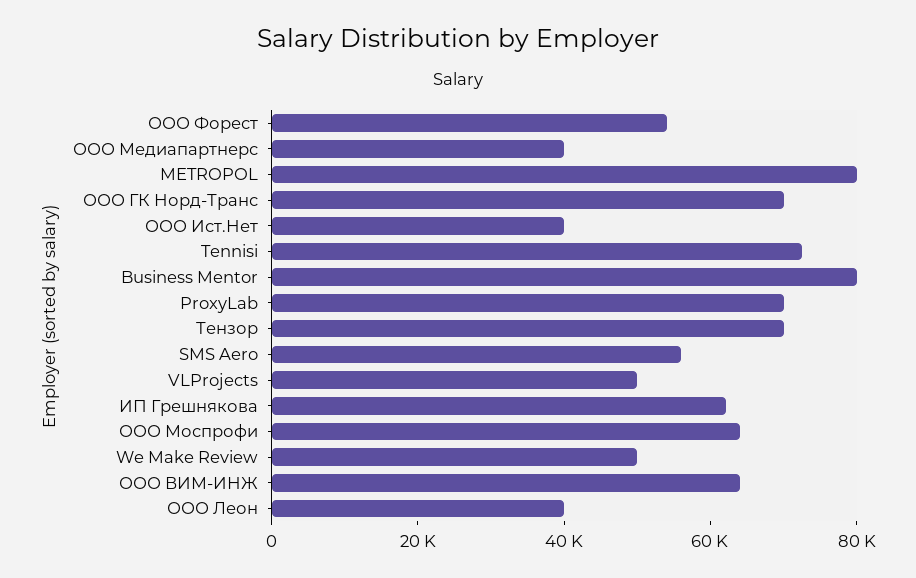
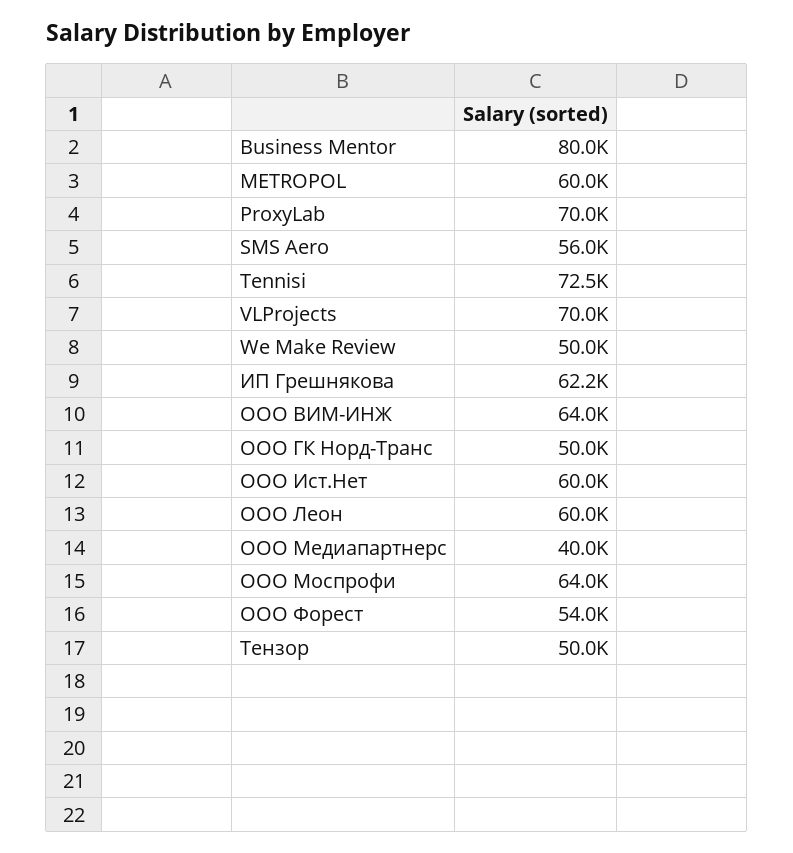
METROPOL: 80000 -> 60000
ООО ГК Норд-Транс: 70000 -> 50000
ООО Ист.Нет: 40000 -> 60000
Тензор: 70000 -> 50000
VLProjects: 50000 -> 70000
ООО Леон: 40000 -> 60000

